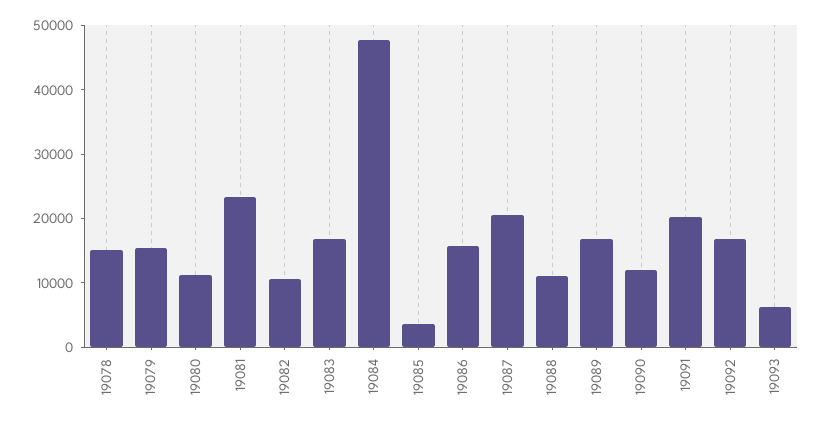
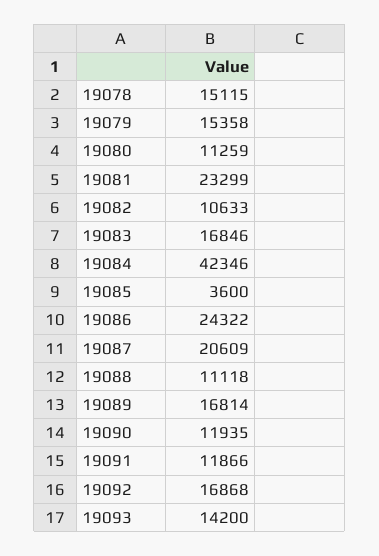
19084: 48000 -> 42346
19086: 16000 -> 24322
19091: 20000 -> 11866
19093: 6000 -> 14200

